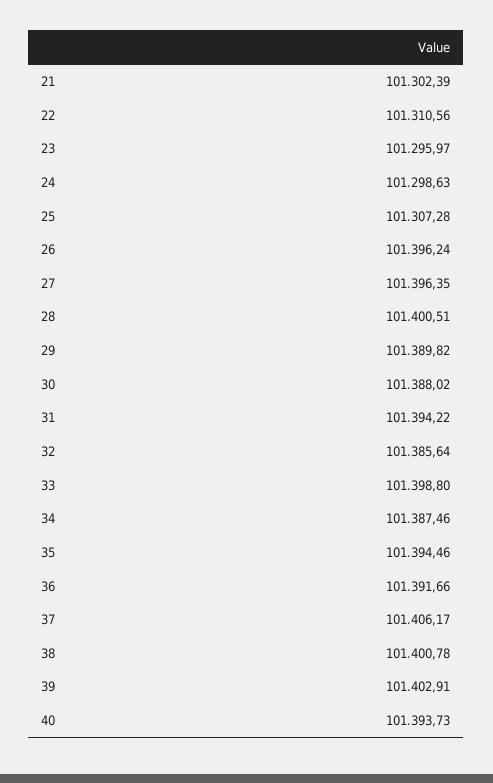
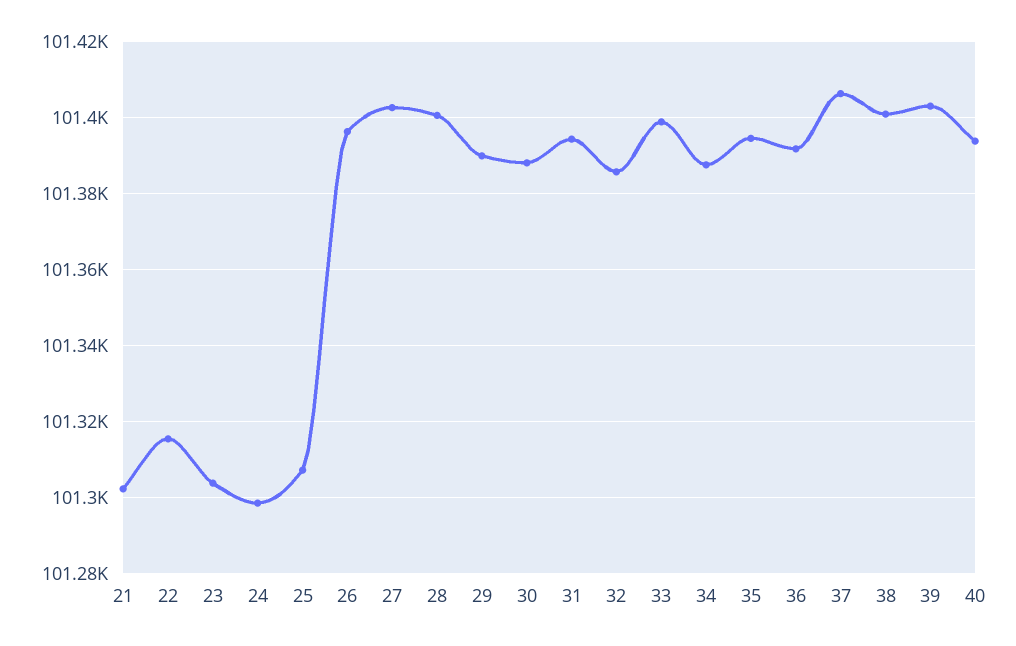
22: 101310.56 -> 101316
23: 101295.97 -> 101304
27: 101396.35 -> 101402

